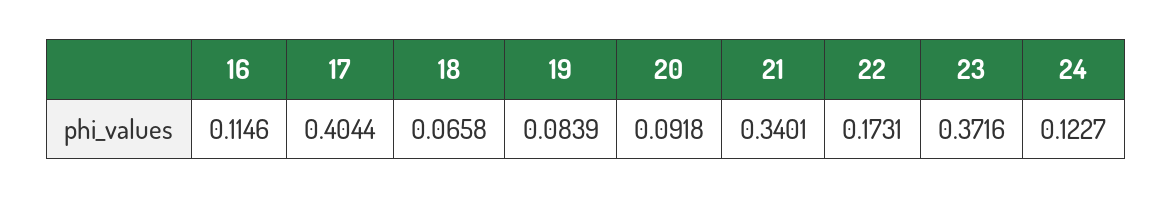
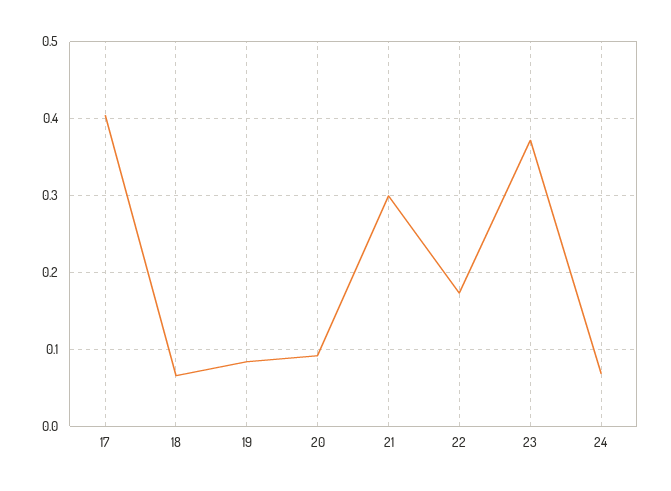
16: 0.1146 -> none
21: 0.3401 -> 0.3
24: 0.1227 -> 0.07

